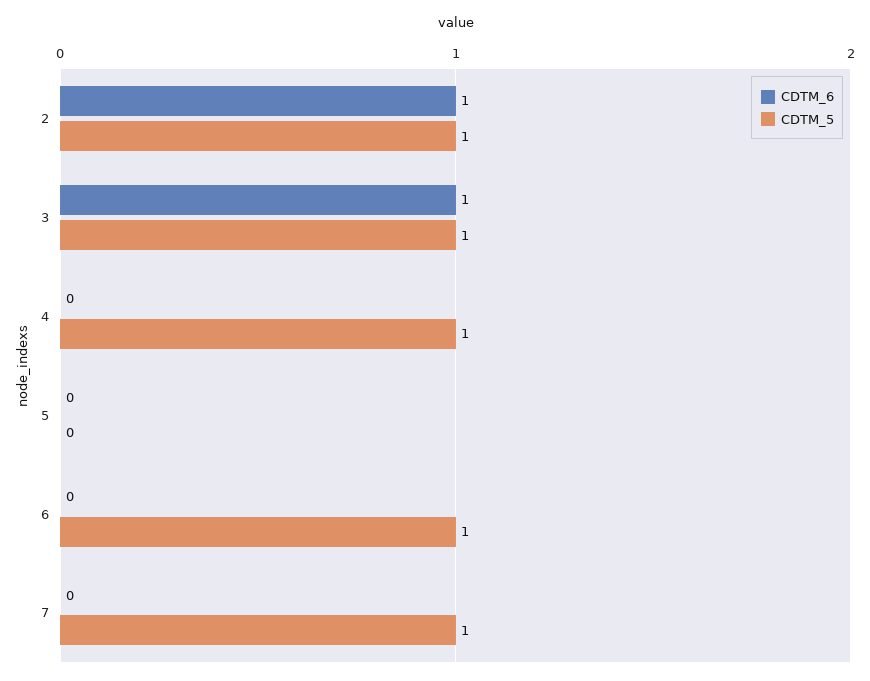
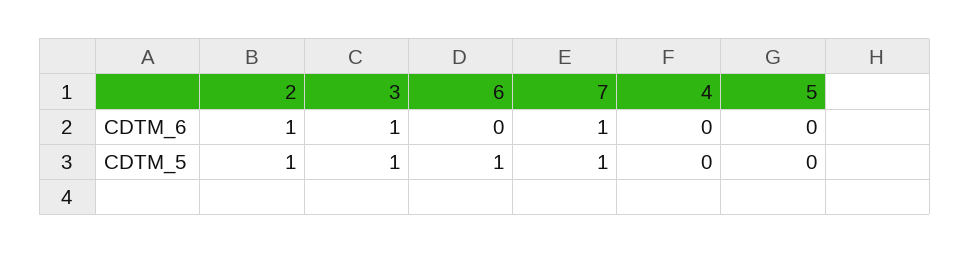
CDTM_5, 4: 1 -> 0
CDTM_6, 7: 0 -> 1

